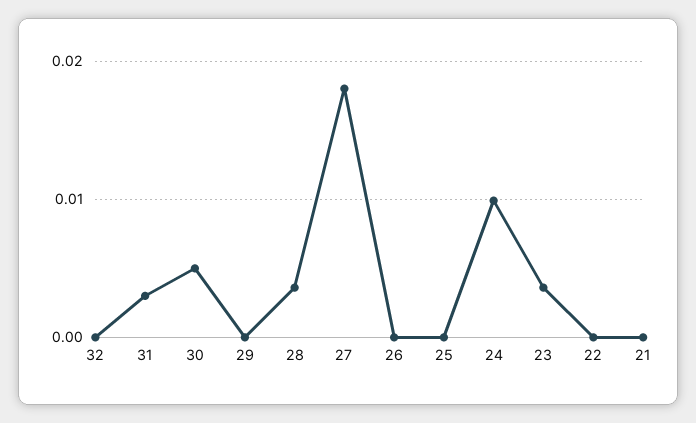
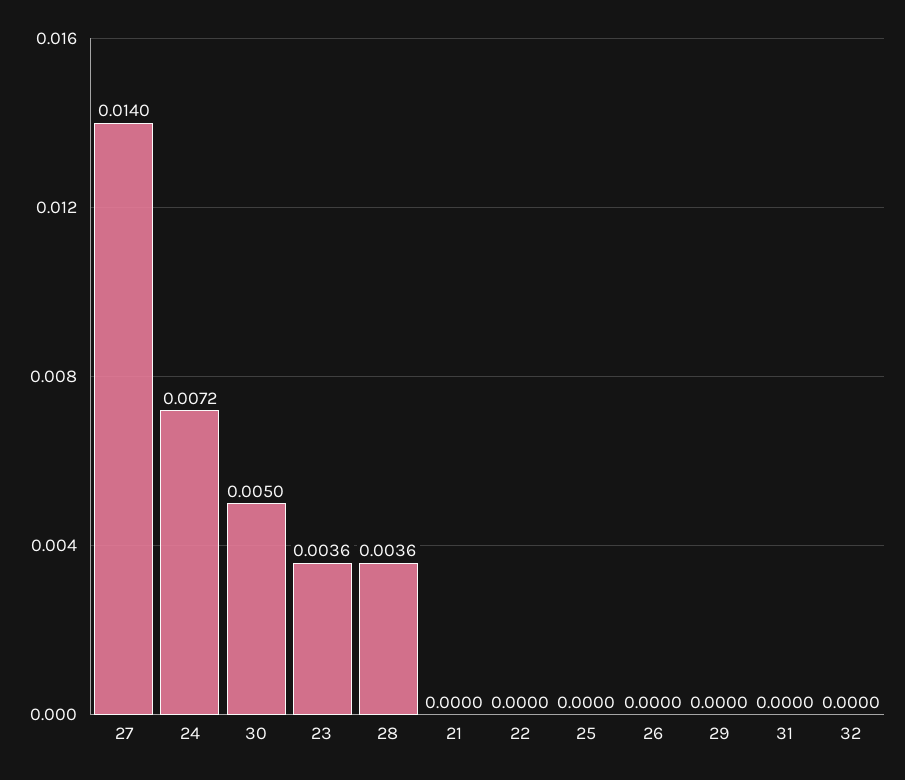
31: 0.003 -> 0
27: 0.018 -> 0.014
24: 0.01 -> 0.0072

